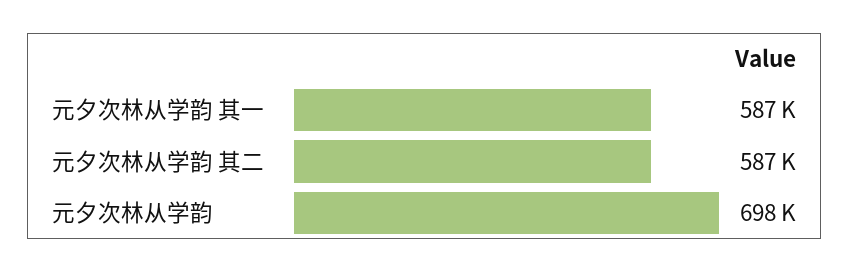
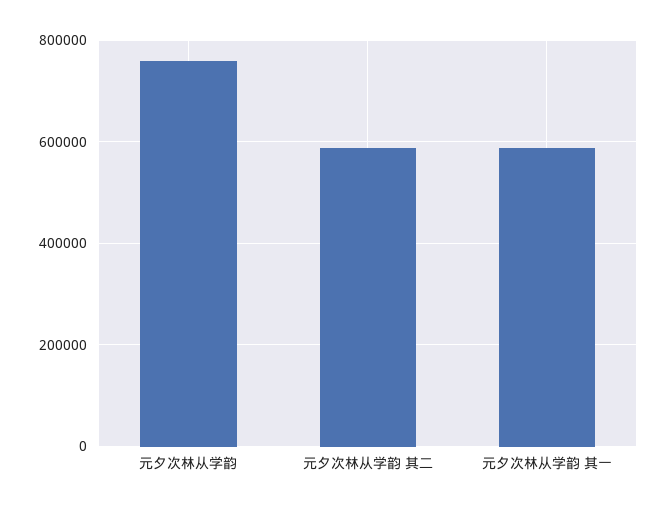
元夕次林从学韵: 698000 -> 760000

